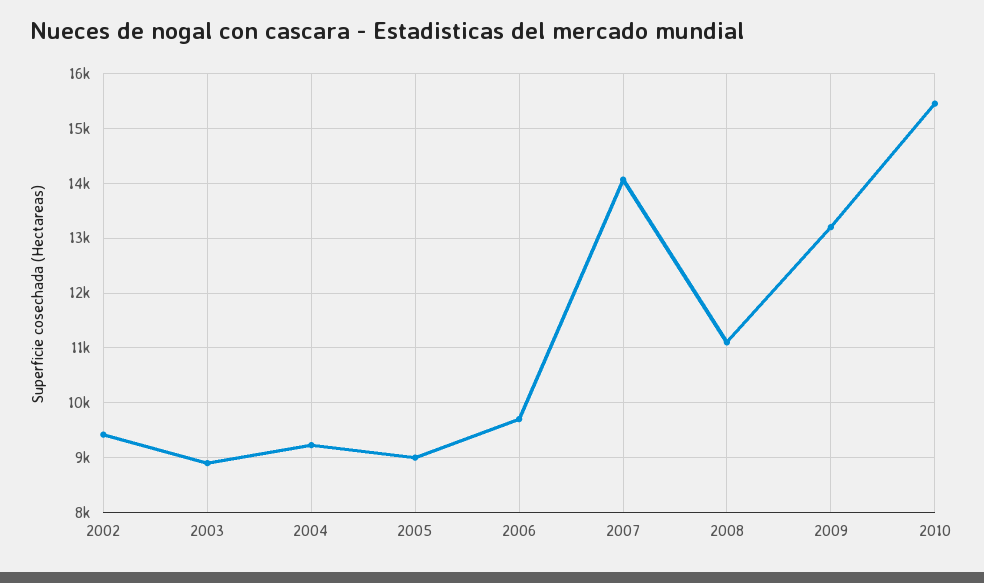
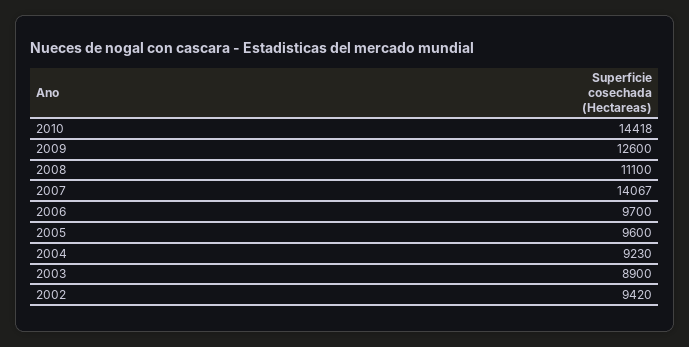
2005: 9000 -> 9600
2009: 13200 -> 12600
2010: 15400 -> 14418

